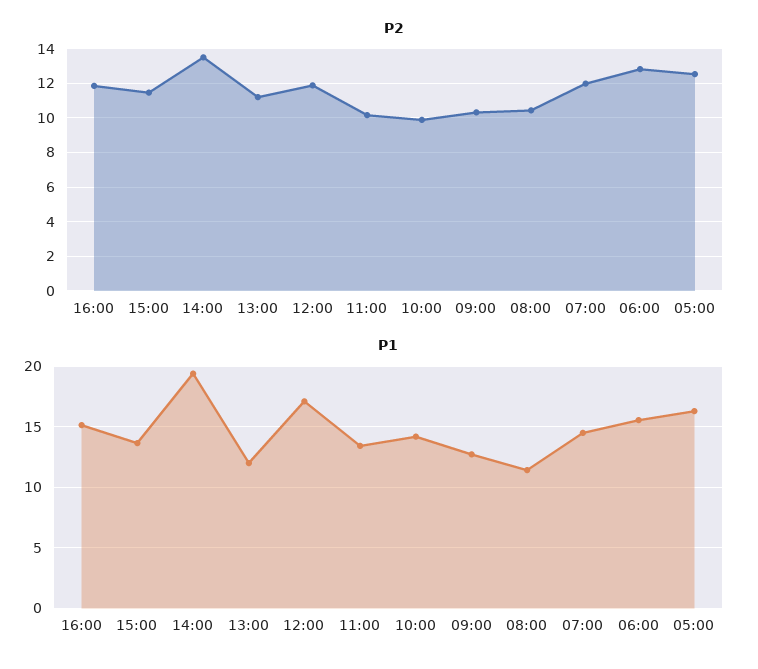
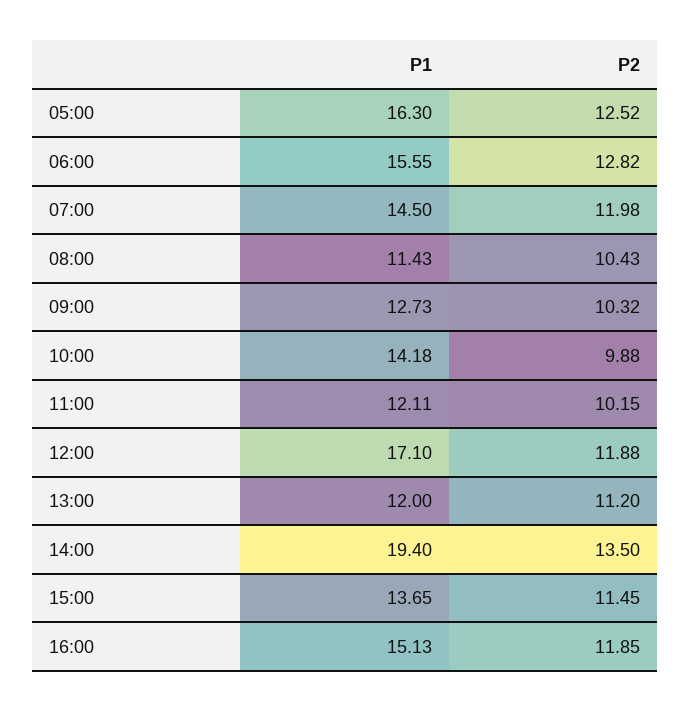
P1, 11:00: 13.5 -> 12.11

